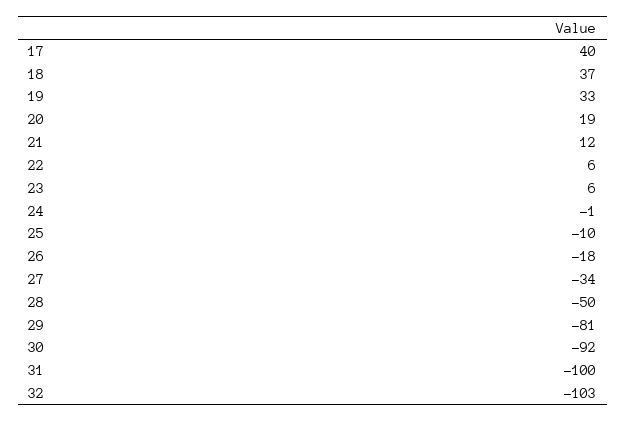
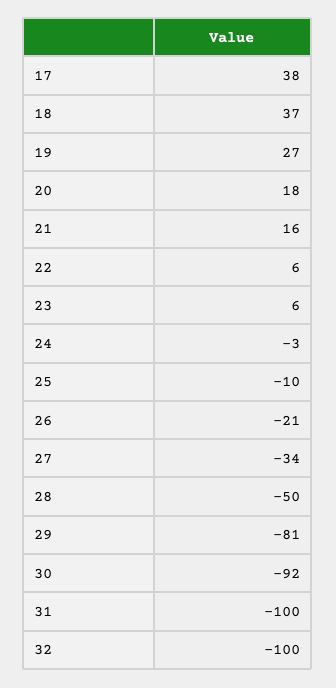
17: 40 -> 38
19: 33 -> 27
20: 19 -> 18
21: 12 -> 16
24: -1 -> -3
26: -18 -> -21
32: -103 -> -100

